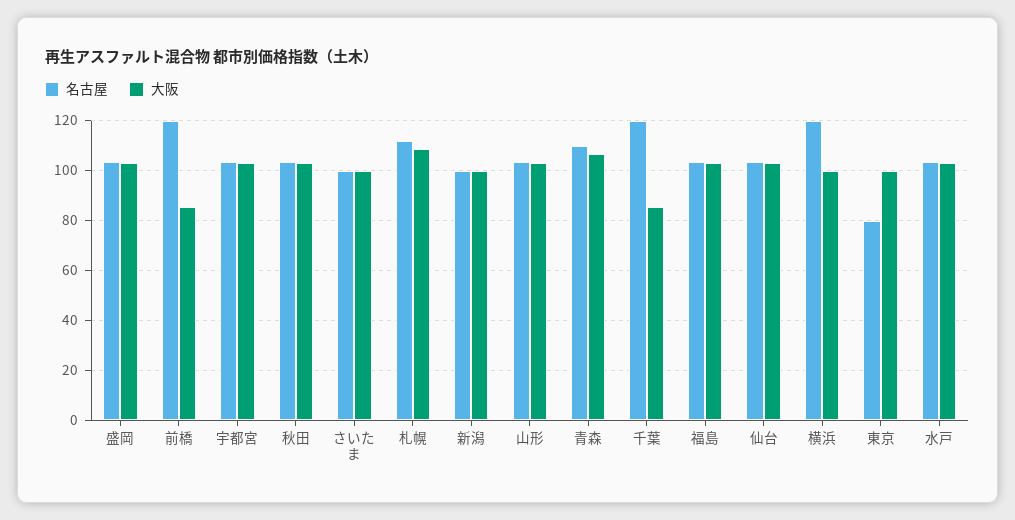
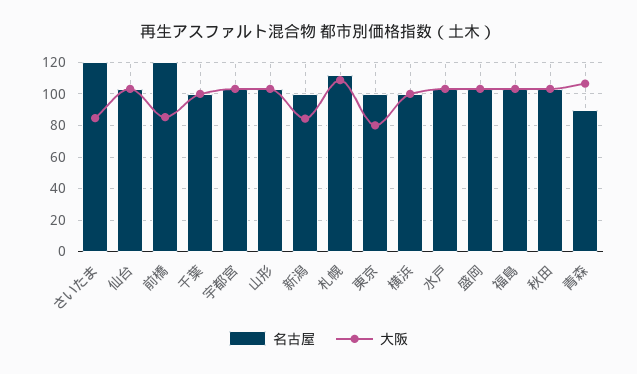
名古屋, さいたま: 100 -> 120
大阪, さいたま: 100 -> 85
大阪, 新潟: 100 -> 85
名古屋, 青森: 110 -> 90
名古屋, 千葉: 120 -> 100
大阪, 千葉: 85 -> 100
名古屋, 横浜: 120 -> 100
名古屋, 東京: 80 -> 100
大阪, 東京: 100 -> 80

